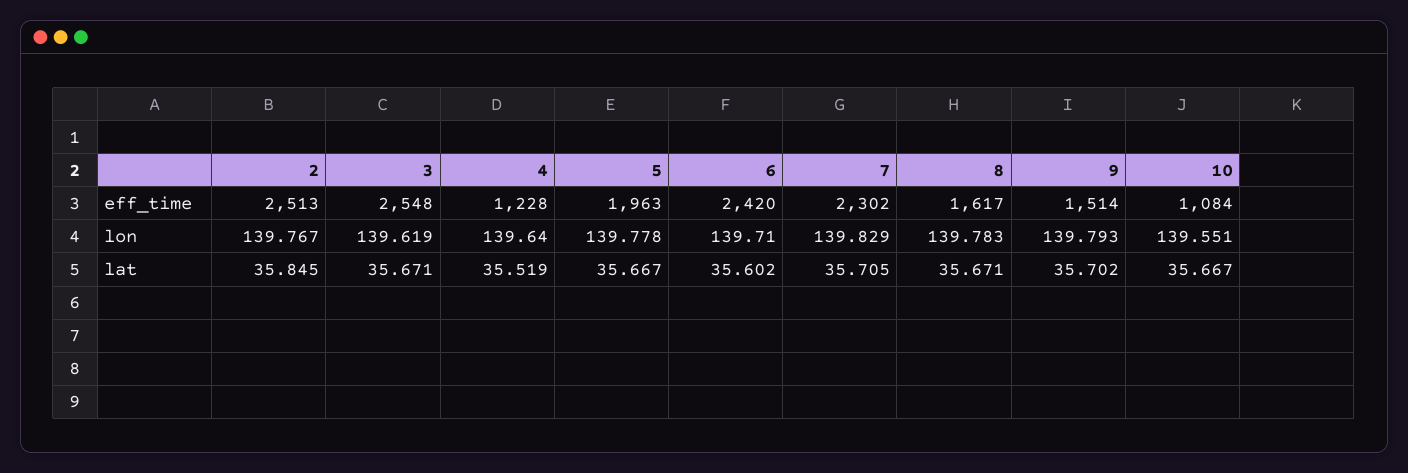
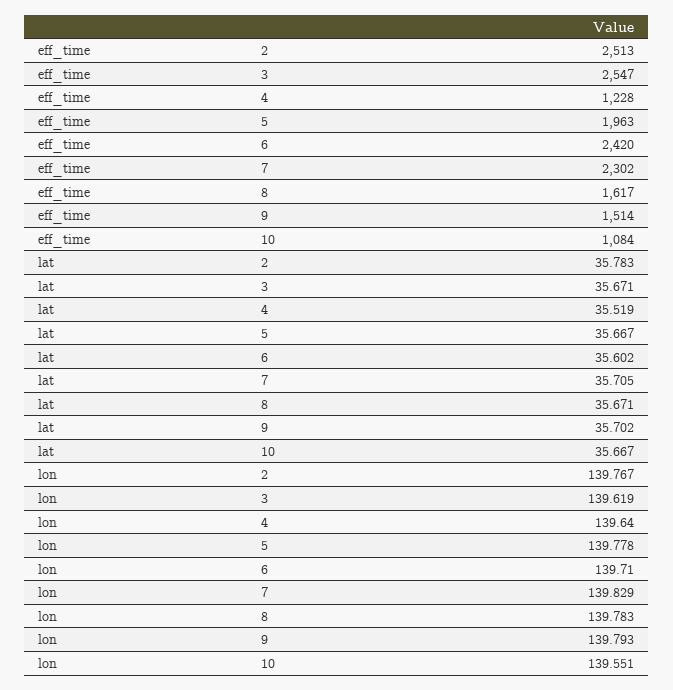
3, eff_time: 2548 -> 2547
2, lat: 35.845 -> 35.783

